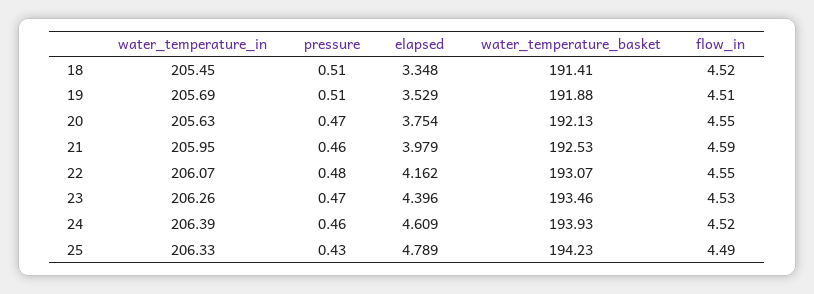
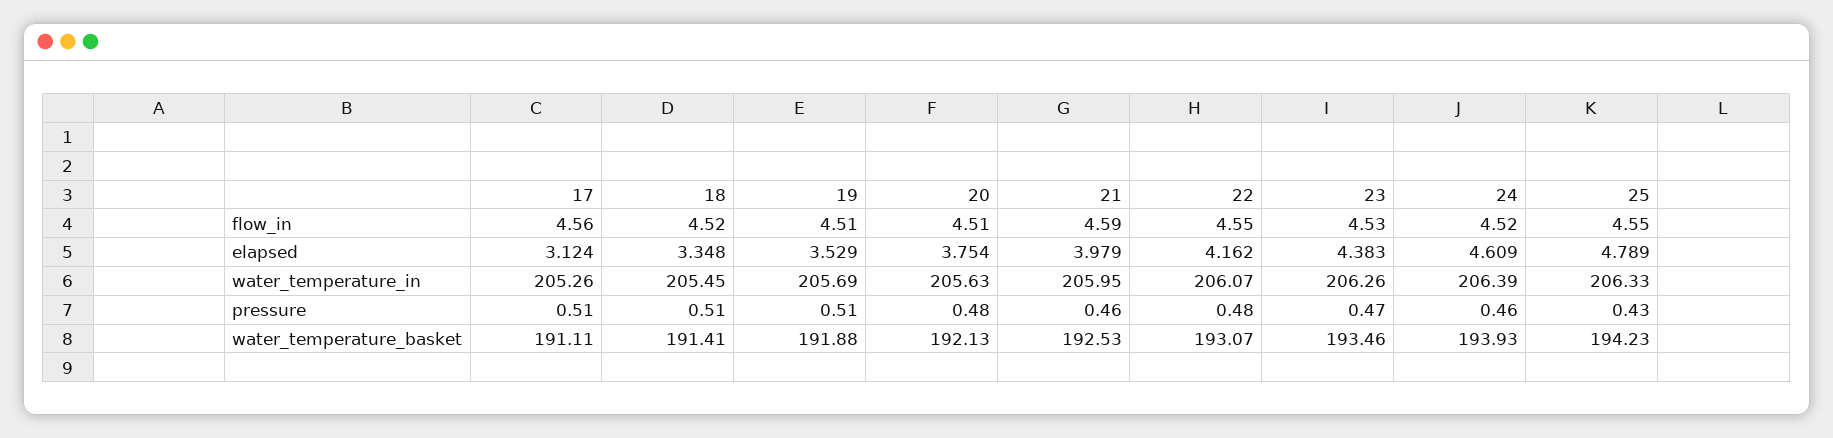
pressure, 20: 0.47 -> 0.48
flow_in, 20: 4.55 -> 4.51
elapsed, 23: 4.396 -> 4.383
flow_in, 25: 4.49 -> 4.55
flow_in, 17: none -> 4.56
elapsed, 17: none -> 3.124
water_temperature_in, 17: none -> 205.26
pressure, 17: none -> 0.51
water_temperature_basket, 17: none -> 191.11

